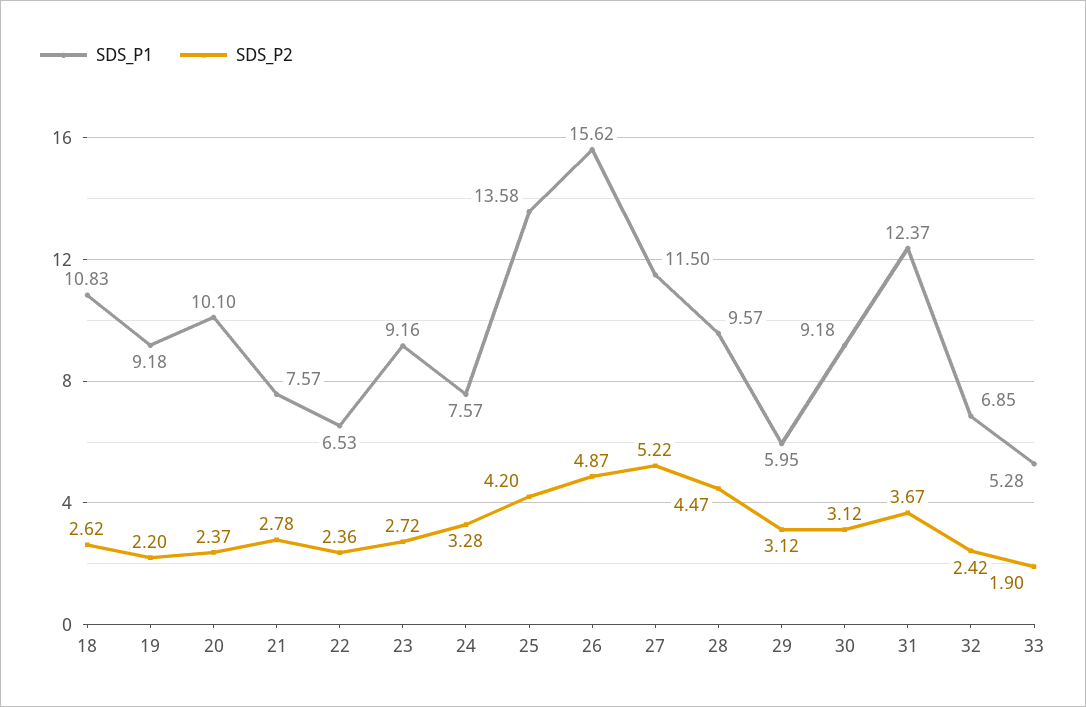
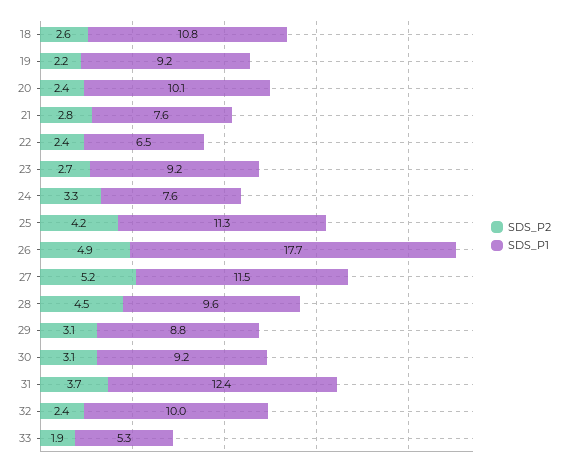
SDS_P1, 25: 13.58 -> 11.3
SDS_P1, 26: 15.62 -> 17.7
SDS_P1, 29: 5.95 -> 8.8
SDS_P1, 32: 6.85 -> 10

